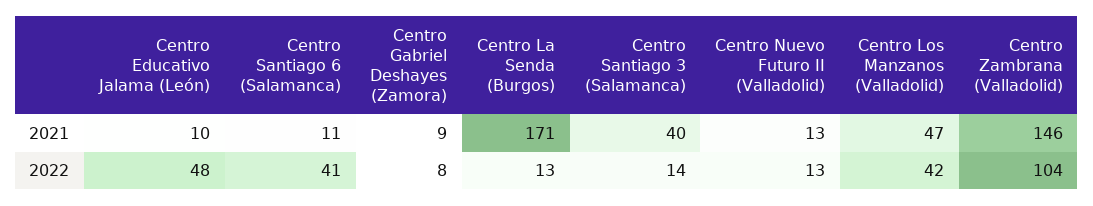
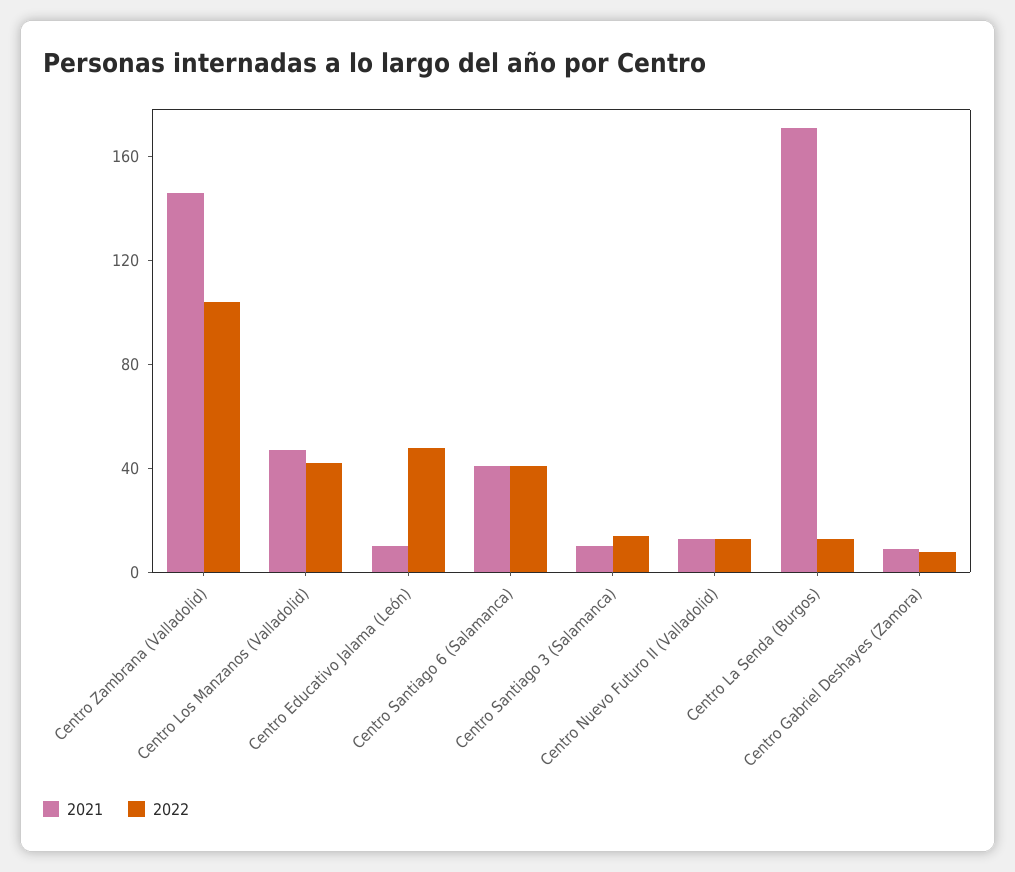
2021, Centro Santiago 6 (Salamanca): 11 -> 40
2021, Centro Santiago 3 (Salamanca): 40 -> 10

